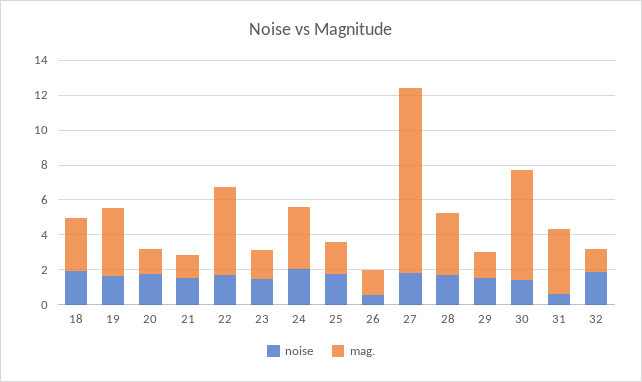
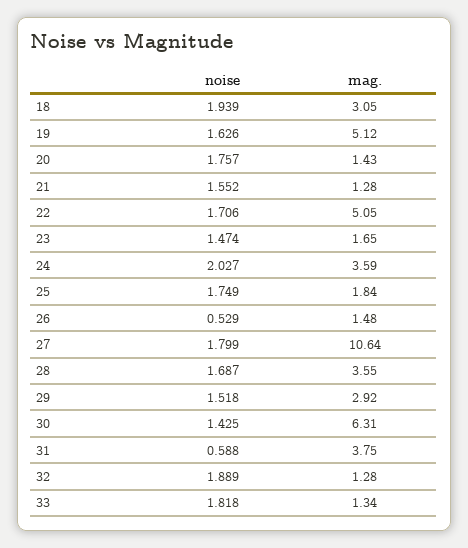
mag., 19: 4 -> 5.12
mag., 29: 1.5 -> 2.92
noise, 33: none -> 1.818
mag., 33: none -> 1.34

